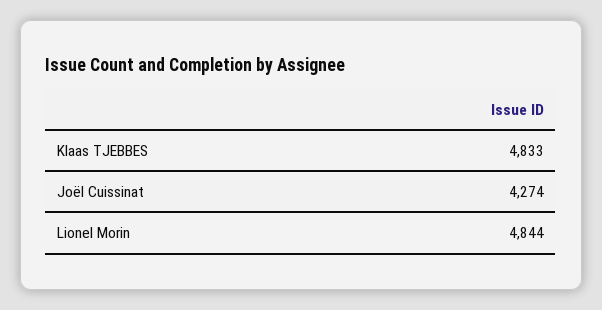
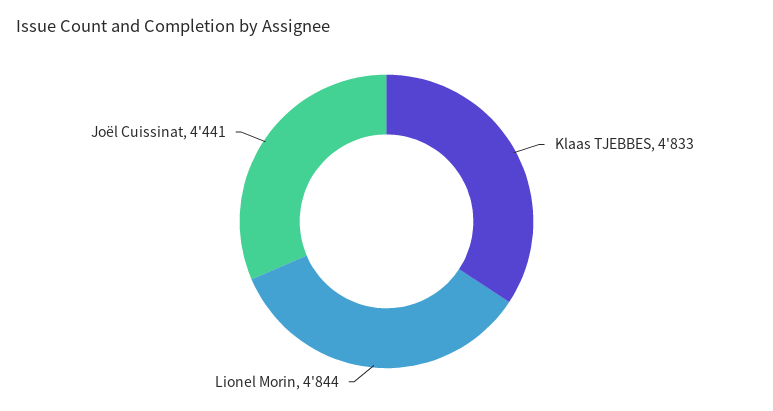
Joël Cuissinat: 4274 -> 4441

